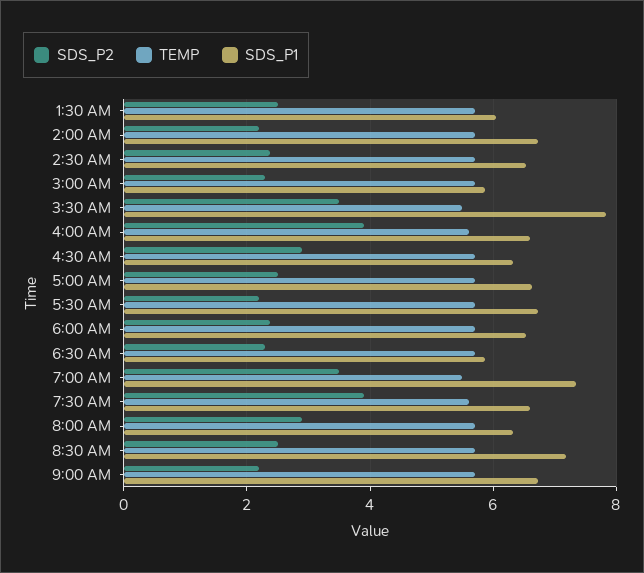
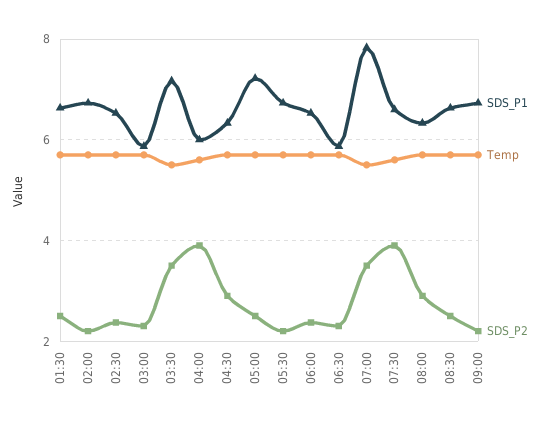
SDS_P1, 1:30 AM: 6 -> 6.6
SDS_P1, 3:30 AM: 7.8 -> 7.2
SDS_P1, 4:00 AM: 6.6 -> 6
SDS_P1, 5:00 AM: 6.6 -> 7.2
SDS_P1, 7:00 AM: 7.4 -> 7.8
SDS_P1, 8:30 AM: 7.2 -> 6.6

